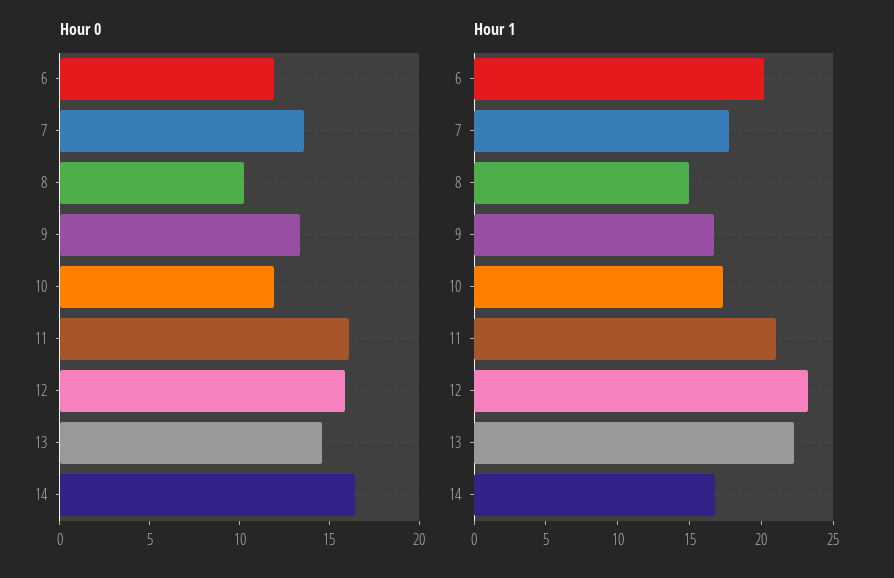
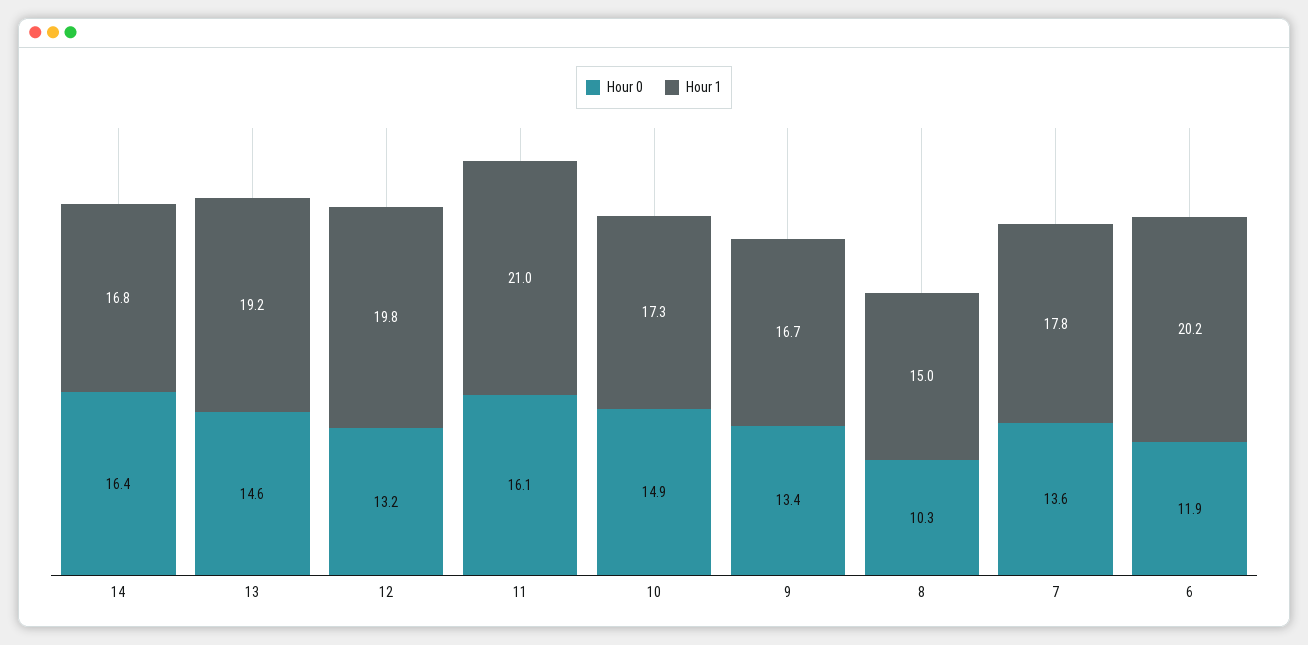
Hour 0, 10: 12 -> 14.9
Hour 0, 12: 16 -> 13.2
Hour 1, 12: 23 -> 19.8
Hour 1, 13: 22 -> 19.2

